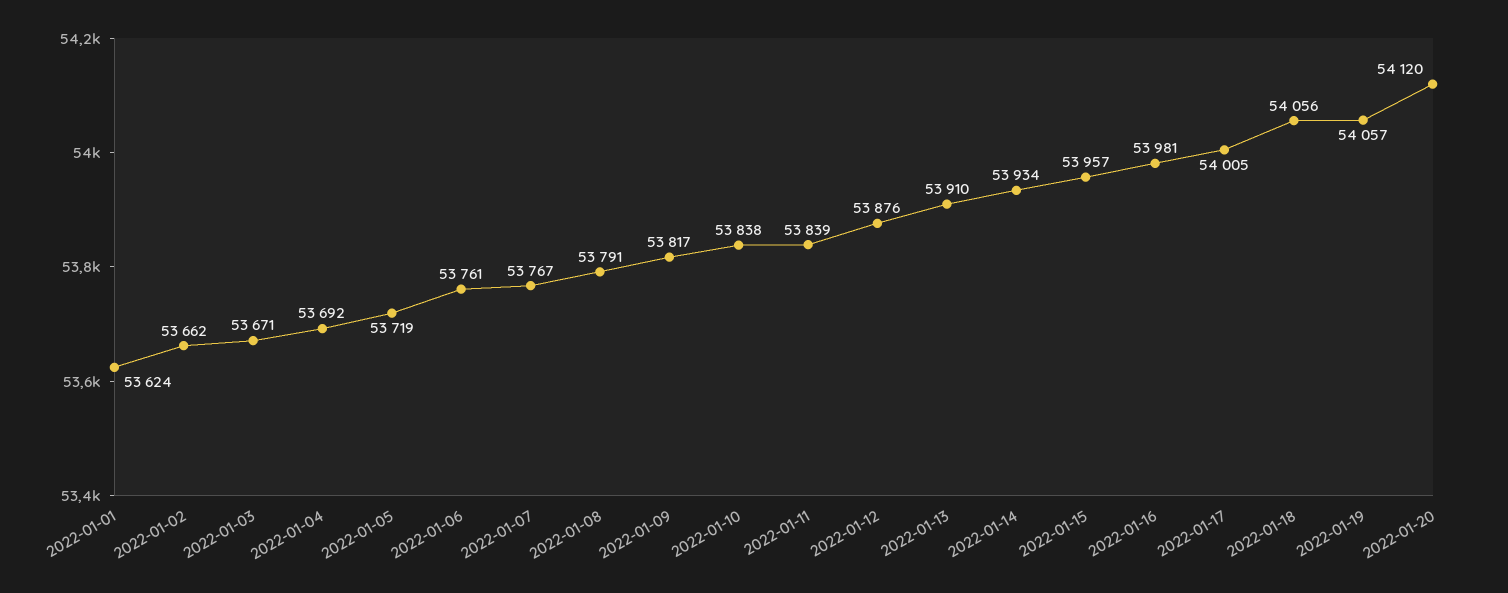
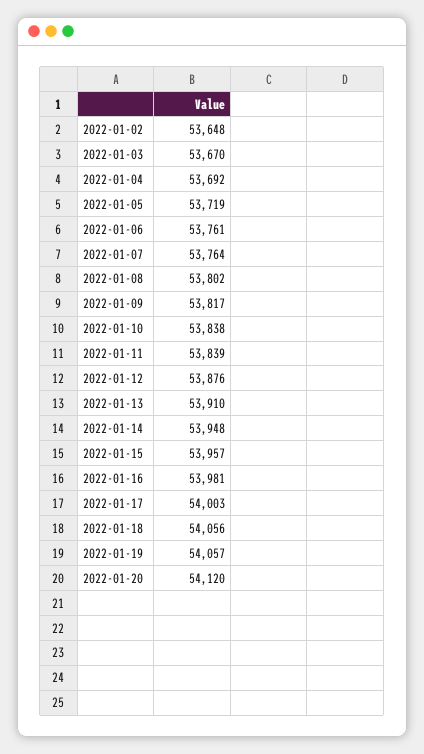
2022-01-01: 53624 -> none
2022-01-02: 53662 -> 53648
2022-01-03: 53671 -> 53670
2022-01-07: 53767 -> 53764
2022-01-08: 53791 -> 53802
2022-01-14: 53934 -> 53948
2022-01-17: 54005 -> 54003

